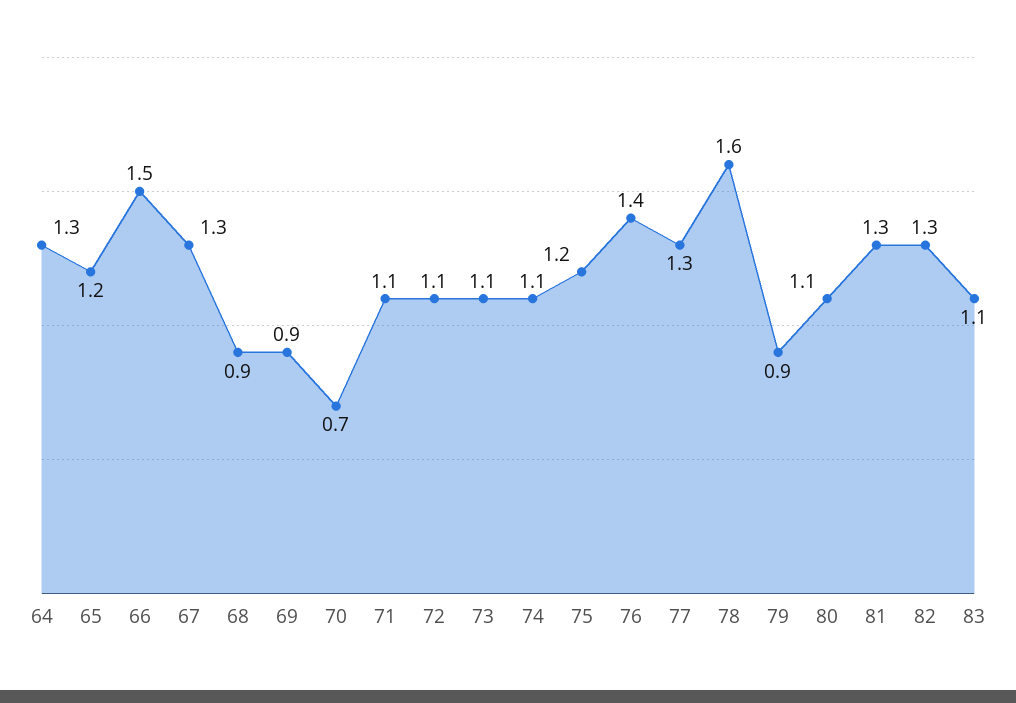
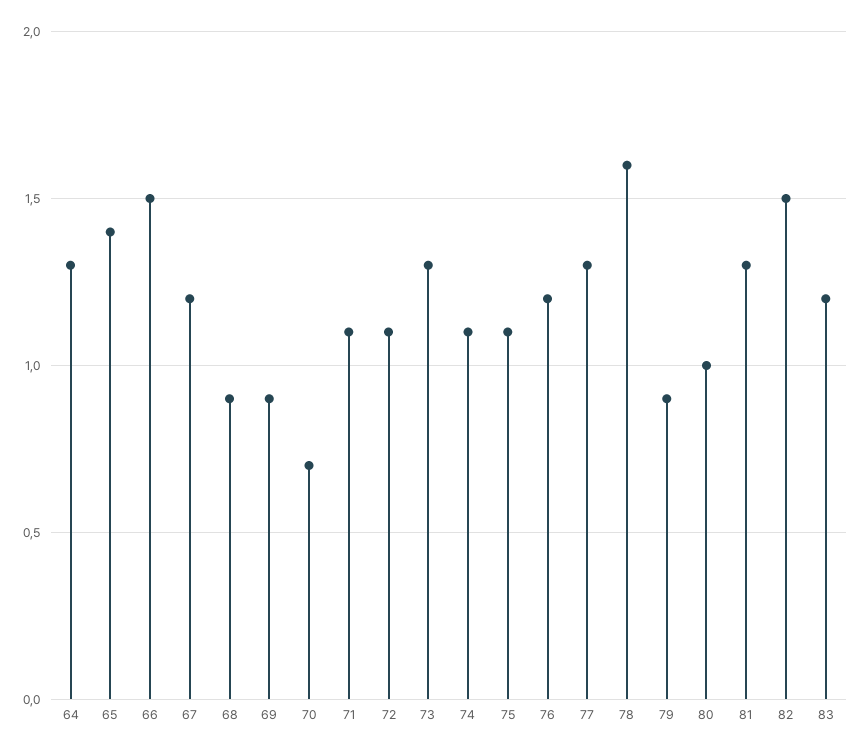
65: 1.2 -> 1.4
67: 1.3 -> 1.2
73: 1.1 -> 1.3
75: 1.2 -> 1.1
76: 1.4 -> 1.2
80: 1.1 -> 1
82: 1.3 -> 1.5
83: 1.1 -> 1.2

